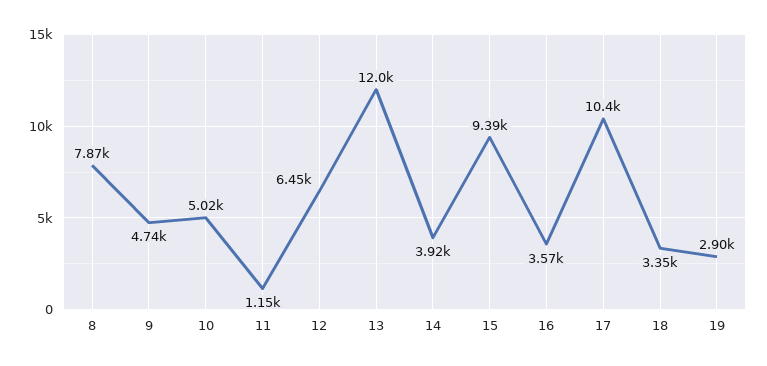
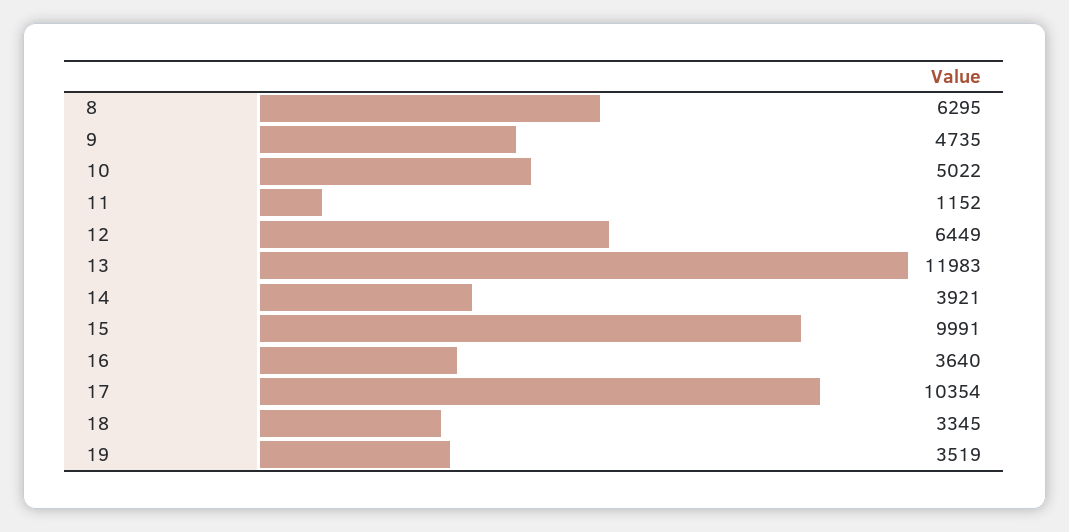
8: 7870 -> 6295
15: 9390 -> 9991
16: 3570 -> 3640
19: 2900 -> 3519

